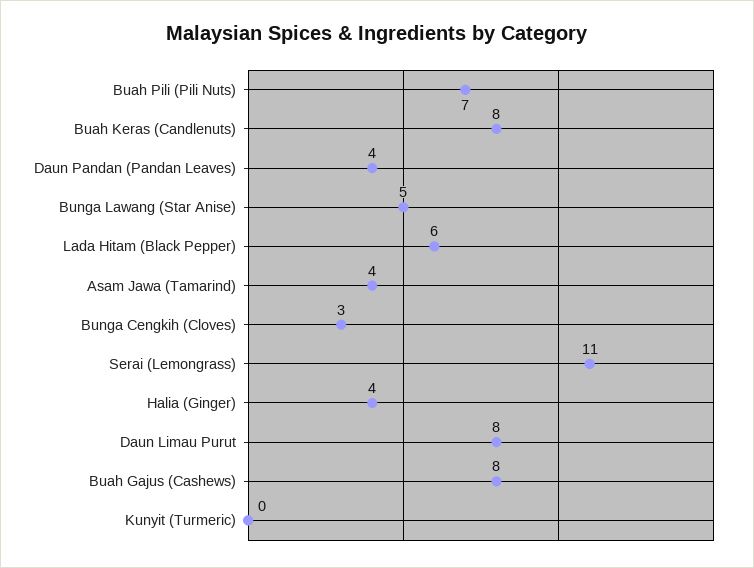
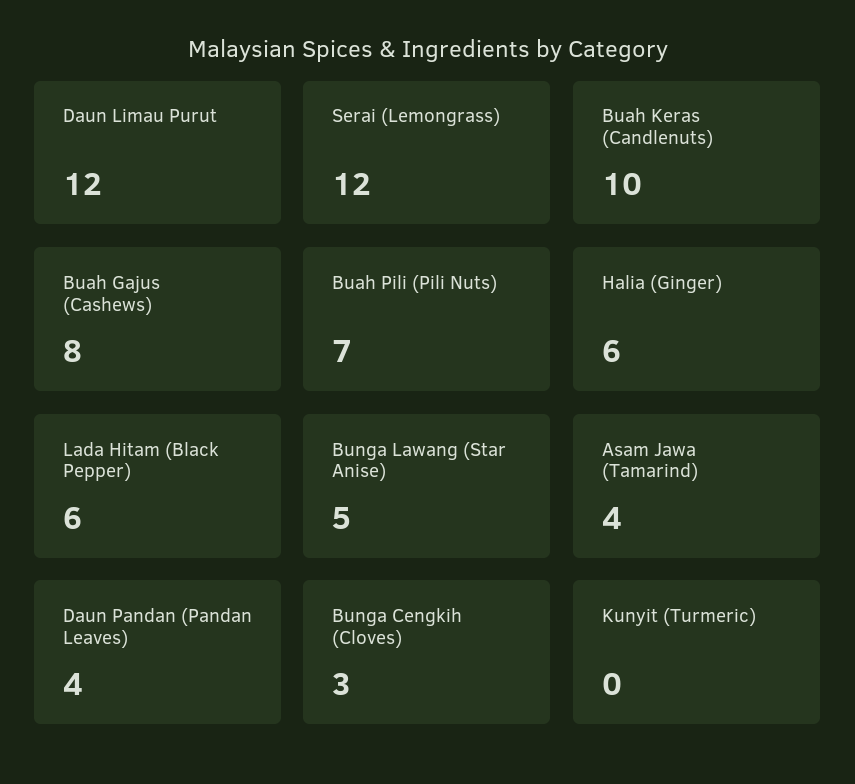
Buah Keras (Candlenuts): 8 -> 10
Serai (Lemongrass): 11 -> 12
Halia (Ginger): 4 -> 6
Daun Limau Purut: 8 -> 12

